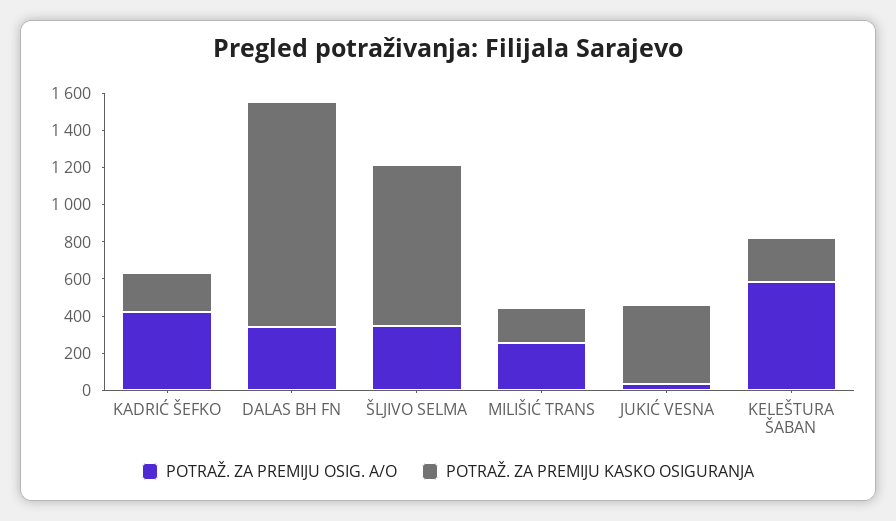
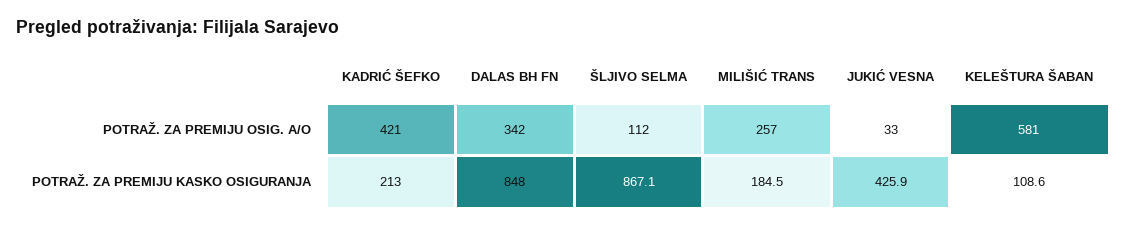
POTRAŽ. ZA PREMIJU KASKO OSIGURANJA, DALAS BH FN: 1200 -> 848
POTRAŽ. ZA PREMIJU OSIG. A/O, ŠLJIVO SELMA: 350 -> 112
POTRAŽ. ZA PREMIJU KASKO OSIGURANJA, KELEŠTURA ŠABAN: 250 -> 108.6

